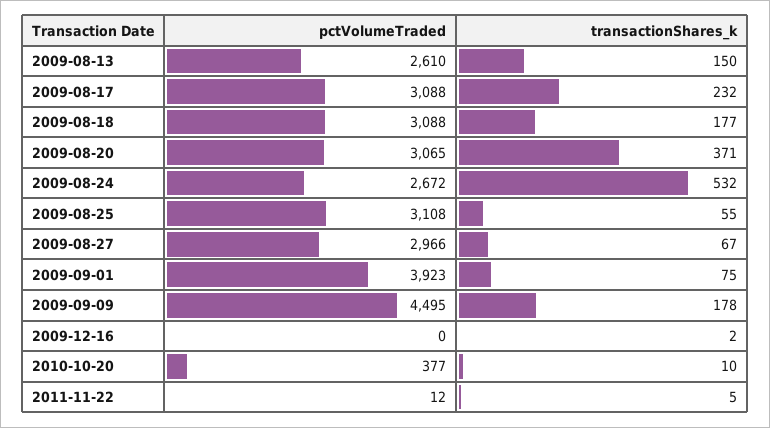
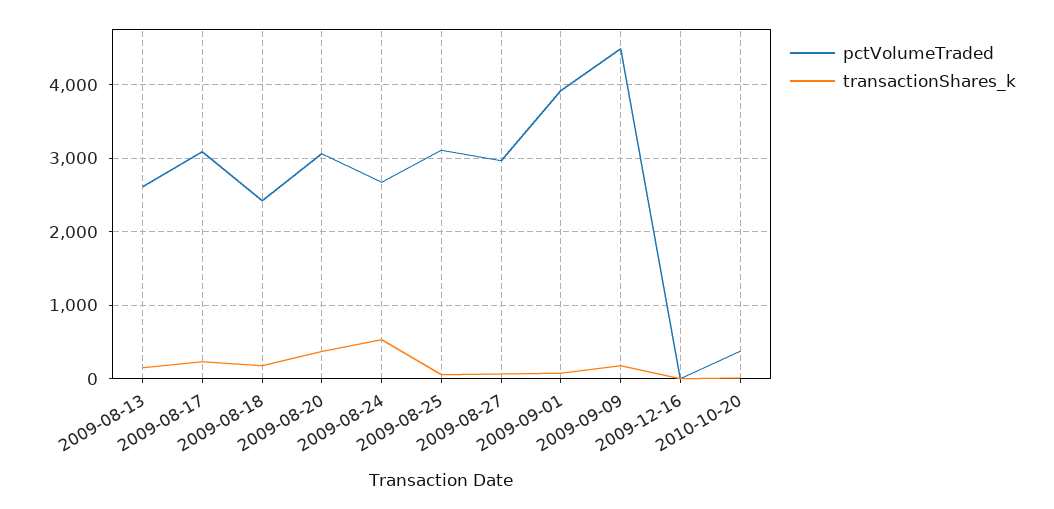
pctVolumeTraded, 2009-08-18: 3088 -> 2400
pctVolumeTraded, 2011-11-22: 12 -> none
transactionShares_k, 2011-11-22: 5 -> none

